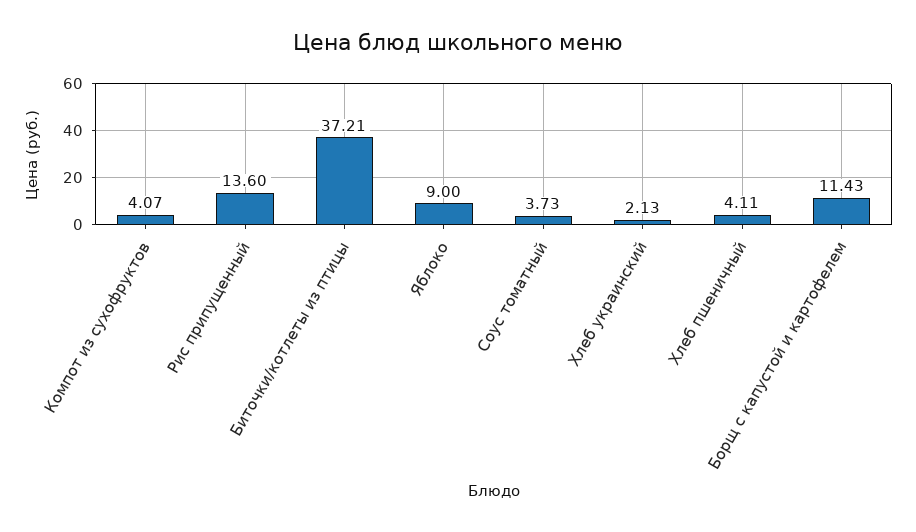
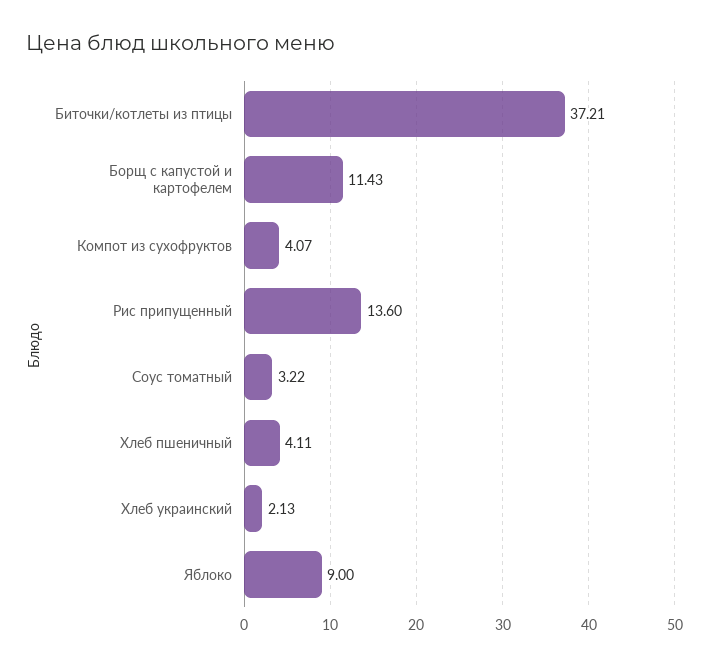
Соус томатный: 3.73 -> 3.22

